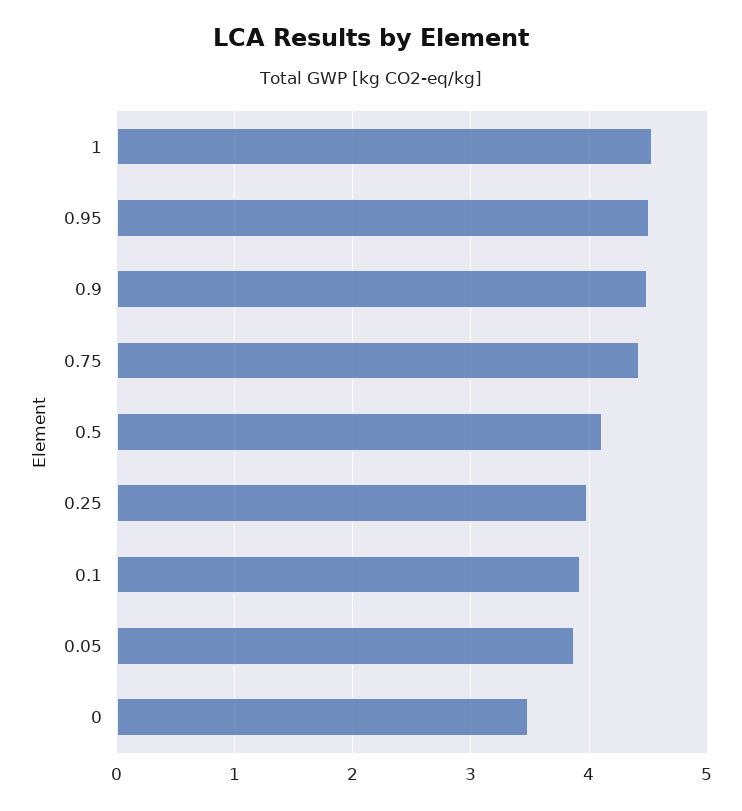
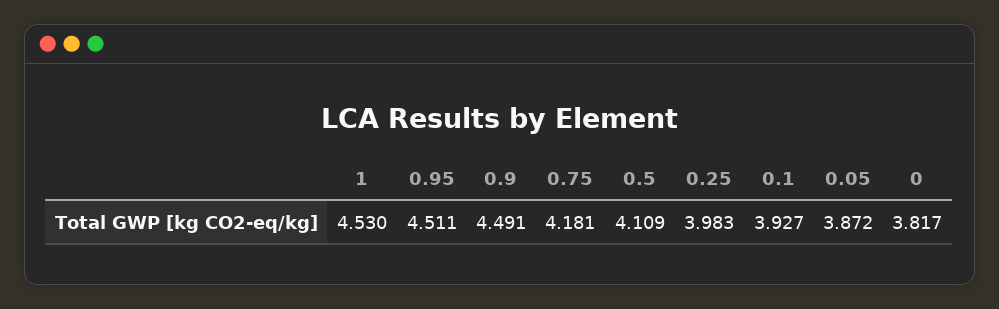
0.75: 4.4 -> 4.181
0: 3.5 -> 3.817

